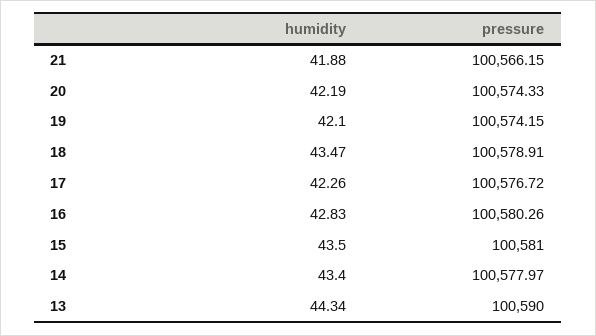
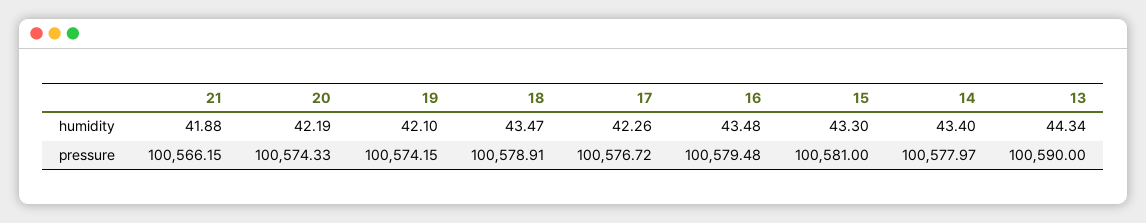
humidity, 16: 42.83 -> 43.48
pressure, 16: 100580.26 -> 100579.48
humidity, 15: 43.5 -> 43.3

